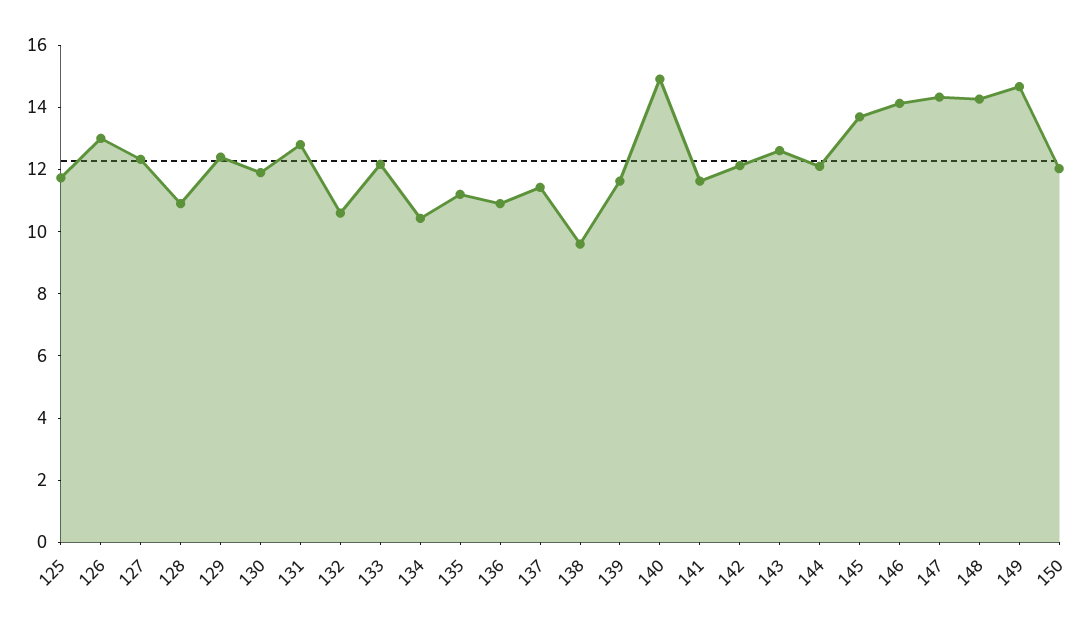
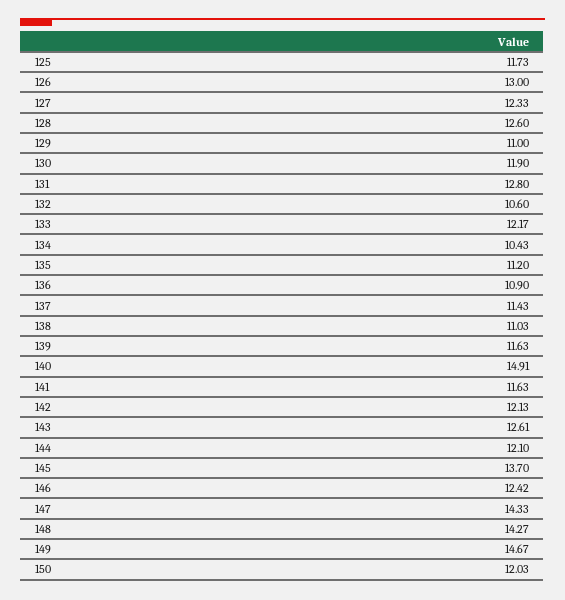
128: 11 -> 12.6
129: 12.5 -> 11
138: 9.5 -> 11.03
146: 14 -> 12.42

